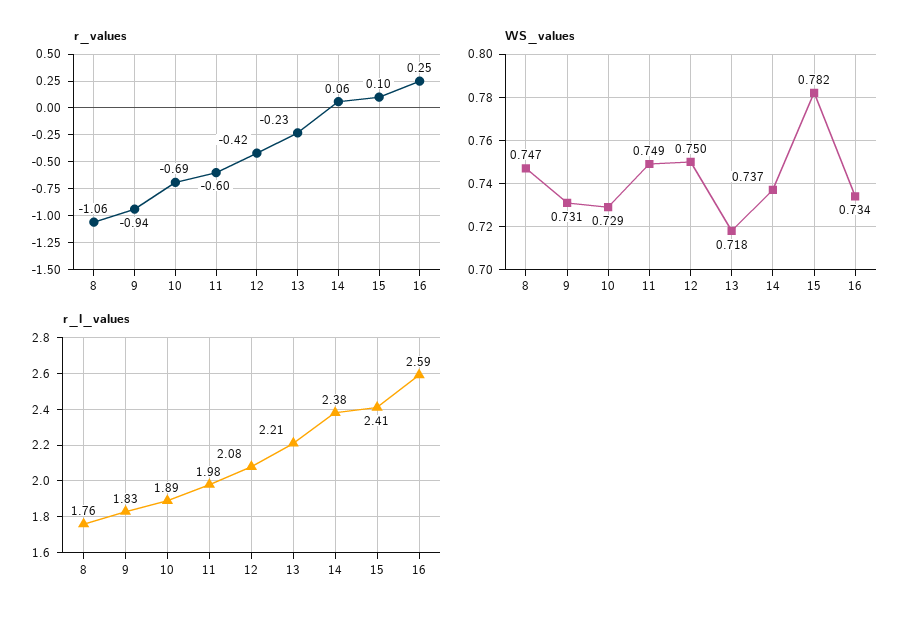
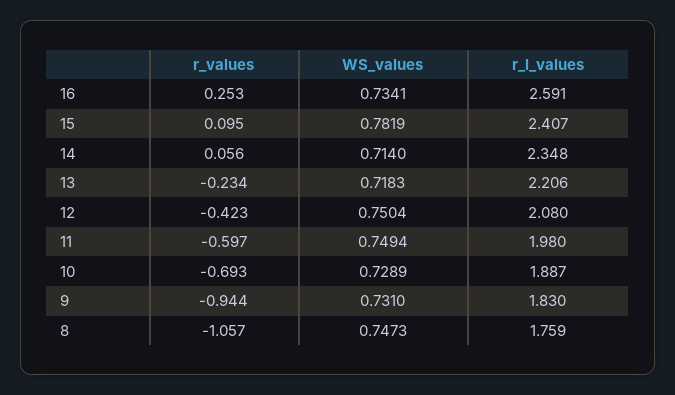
WS_values, 14: 0.737 -> 0.714
r_l_values, 14: 2.38 -> 2.348

